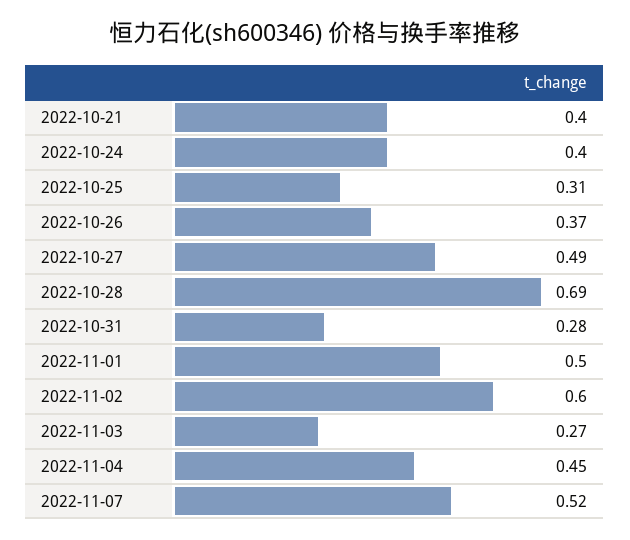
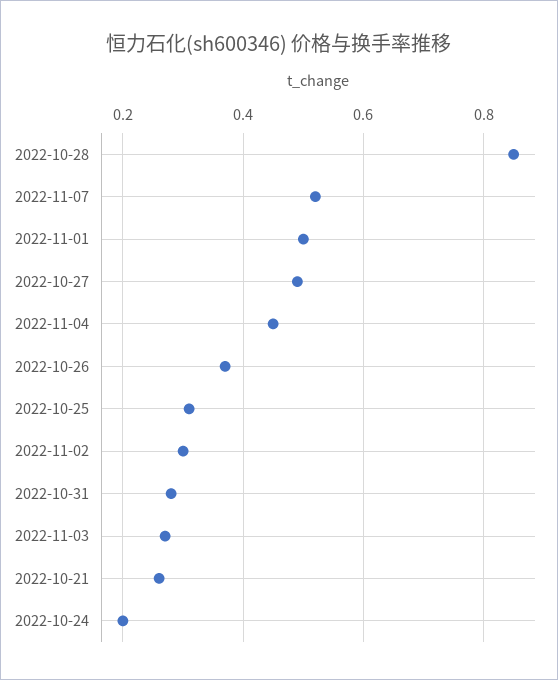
2022-10-21: 0.4 -> 0.25
2022-10-24: 0.4 -> 0.2
2022-10-28: 0.69 -> 0.85
2022-11-02: 0.6 -> 0.3

